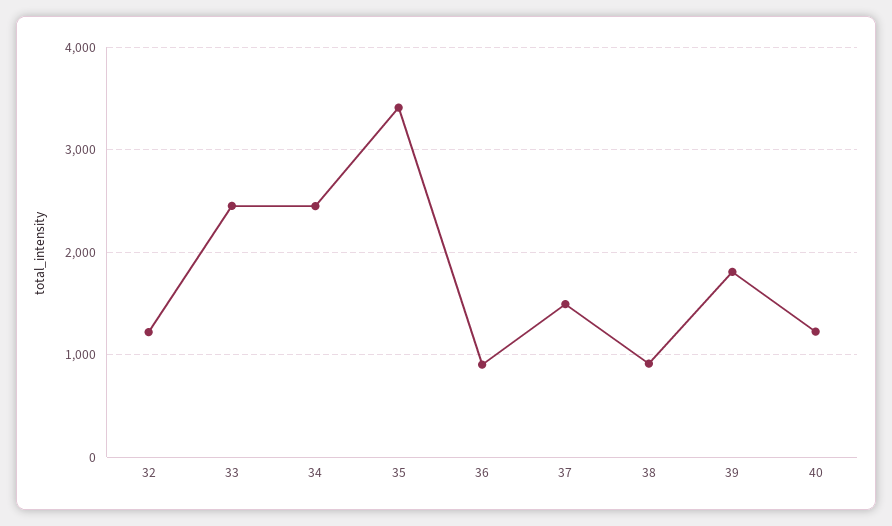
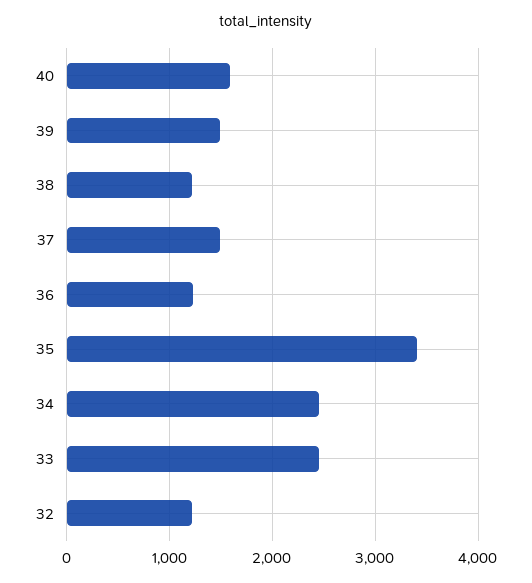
36: 900 -> 1200
38: 900 -> 1200
39: 1800 -> 1500
40: 1200 -> 1600

